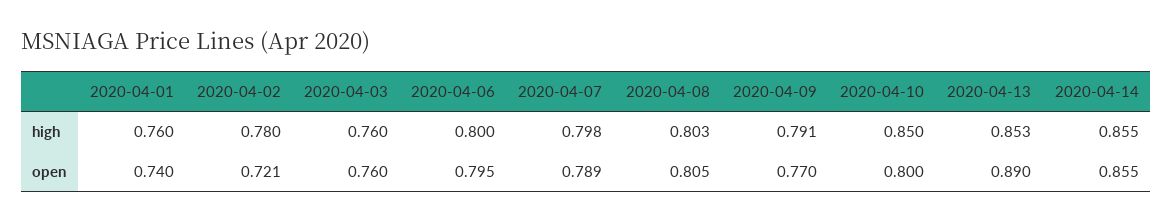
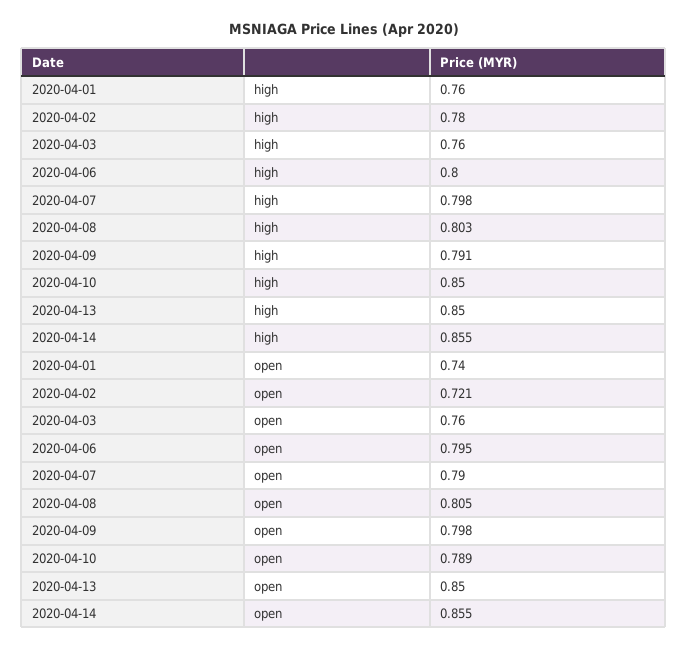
2020-04-13, high: 0.853 -> 0.85
2020-04-07, open: 0.789 -> 0.79
2020-04-09, open: 0.77 -> 0.798
2020-04-10, open: 0.8 -> 0.789
2020-04-13, open: 0.89 -> 0.85

